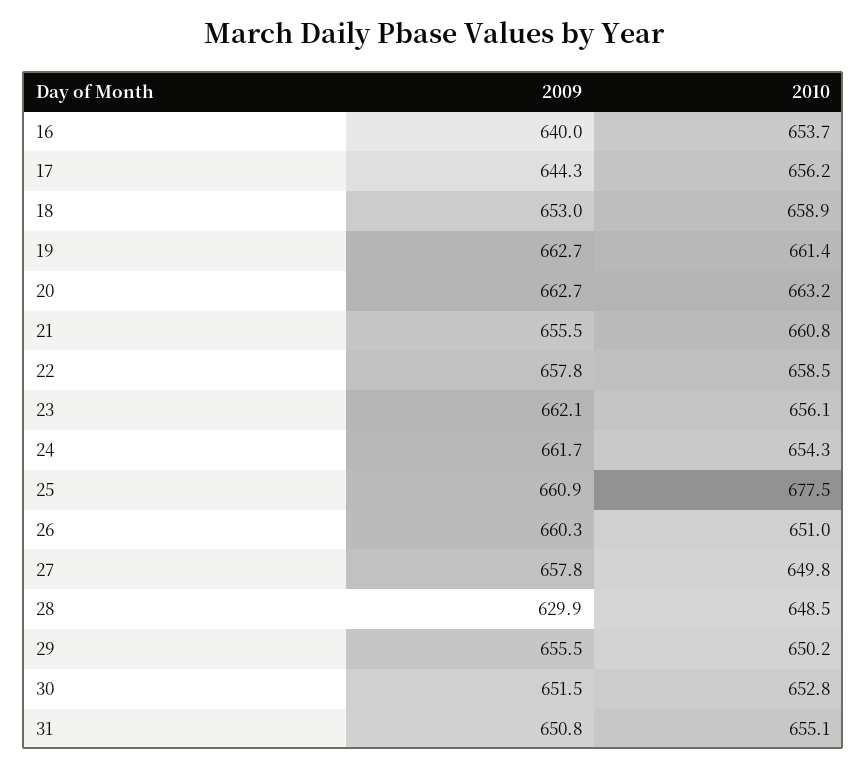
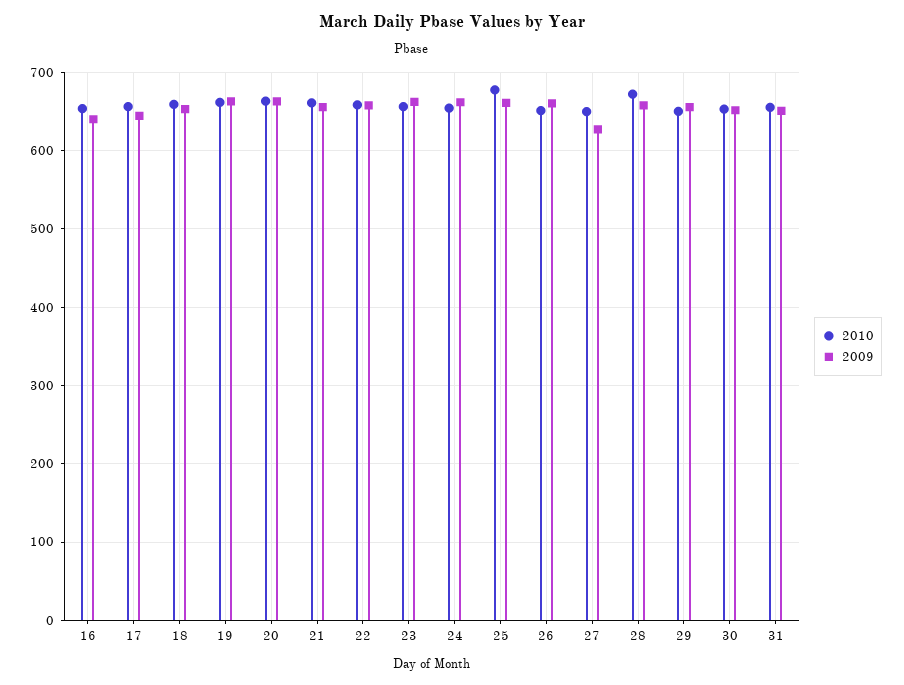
2009, 27: 657.8 -> 630
2009, 28: 629.9 -> 660
2010, 28: 648.5 -> 670

